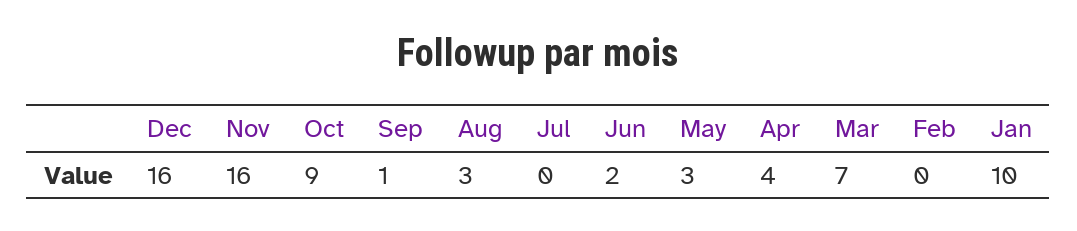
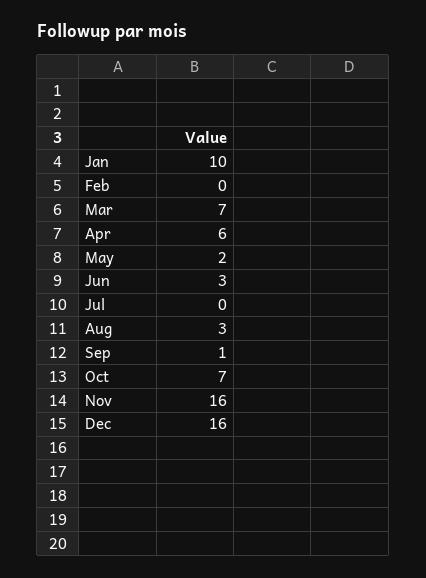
Oct: 9 -> 7
Jun: 2 -> 3
May: 3 -> 2
Apr: 4 -> 6

